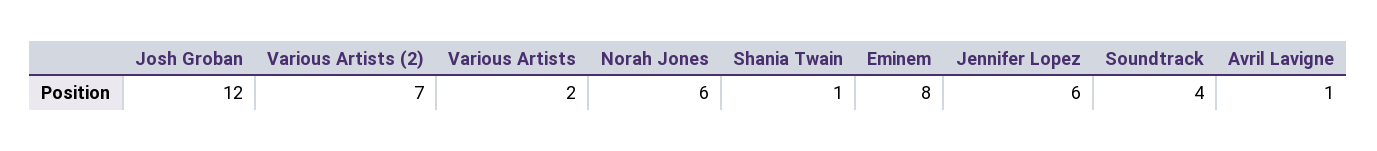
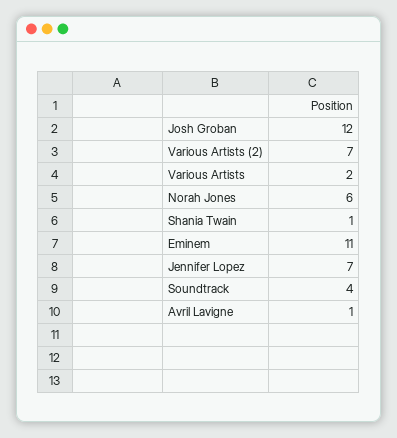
Eminem: 8 -> 11
Jennifer Lopez: 6 -> 7

